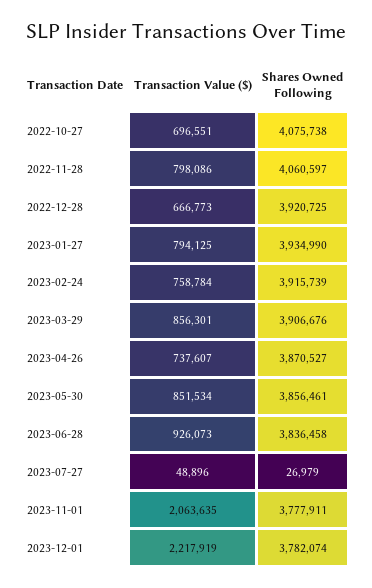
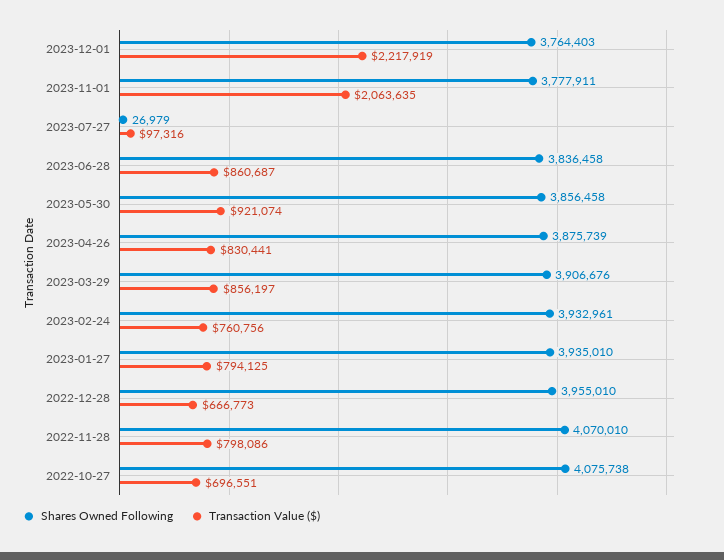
Shares Owned Following, 2022-11-28: 4060597 -> 4070010
Shares Owned Following, 2022-12-28: 3920725 -> 3955010
Shares Owned Following, 2023-01-27: 3934990 -> 3935010
Transaction Value ($), 2023-02-24: 758784 -> 760756
Shares Owned Following, 2023-02-24: 3915739 -> 3932961
Transaction Value ($), 2023-03-29: 856301 -> 856197
Transaction Value ($), 2023-04-26: 737607 -> 830441
Shares Owned Following, 2023-04-26: 3870527 -> 3875739
Transaction Value ($), 2023-05-30: 851534 -> 921074
Shares Owned Following, 2023-05-30: 3856461 -> 3856458
Transaction Value ($), 2023-06-28: 926073 -> 860687
Transaction Value ($), 2023-07-27: 48896 -> 97316
Shares Owned Following, 2023-12-01: 3782074 -> 3764403

